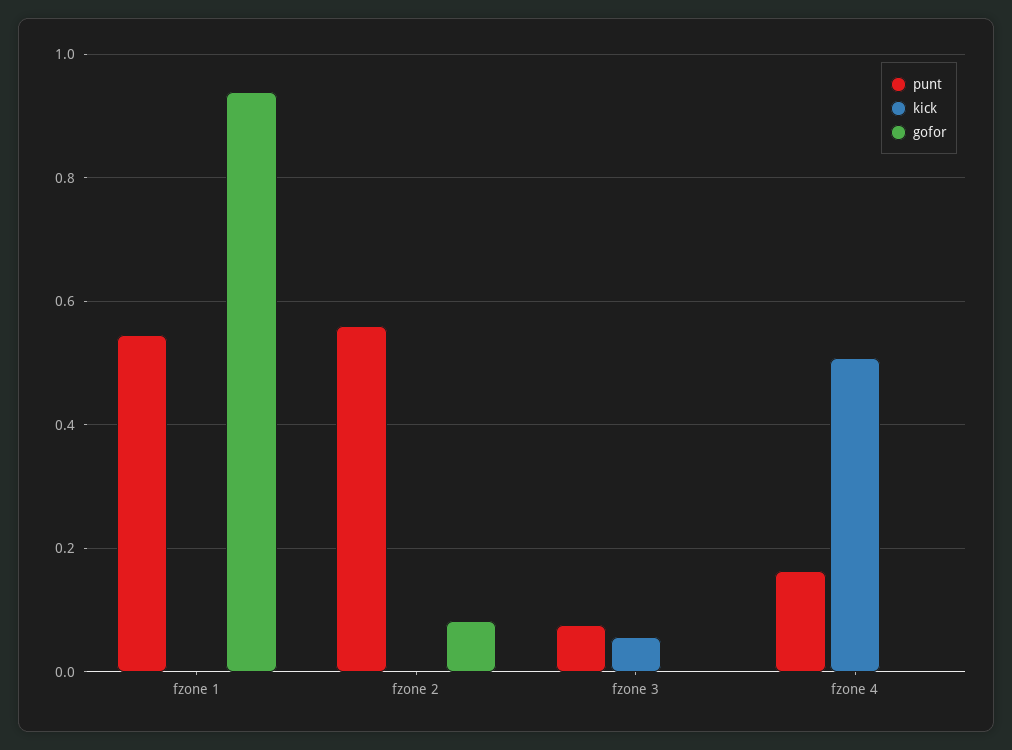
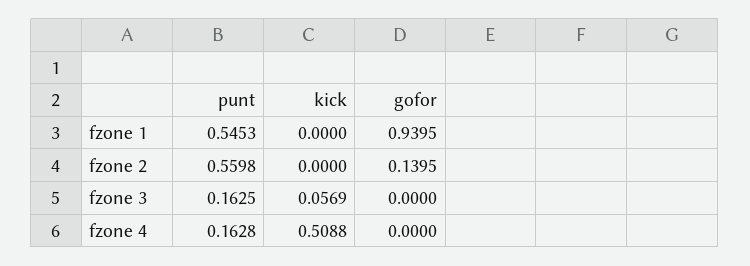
gofor, fzone 2: 0.08 -> 0.1395
punt, fzone 3: 0.08 -> 0.1625

